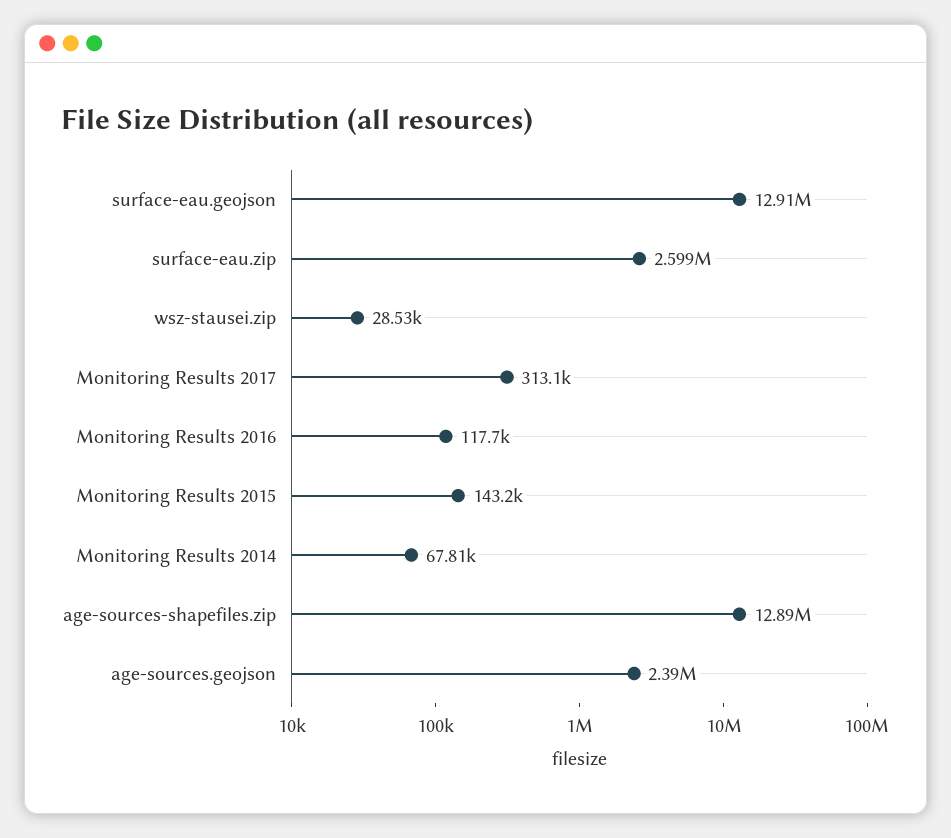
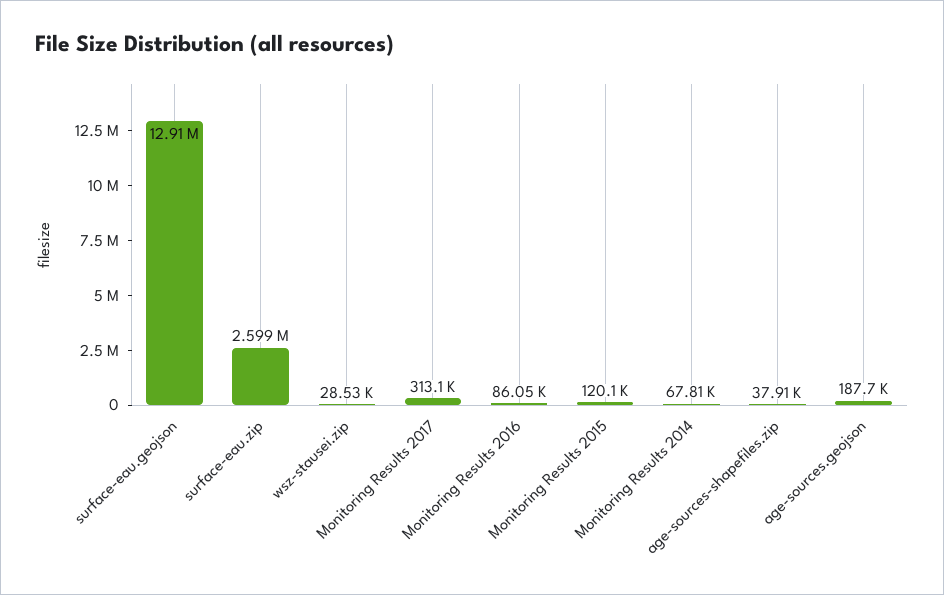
Monitoring Results 2016: 117700 -> 86050
Monitoring Results 2015: 143200 -> 120100
age-sources-shapefiles.zip: 12890000 -> 37910
age-sources.geojson: 2390000 -> 187700

